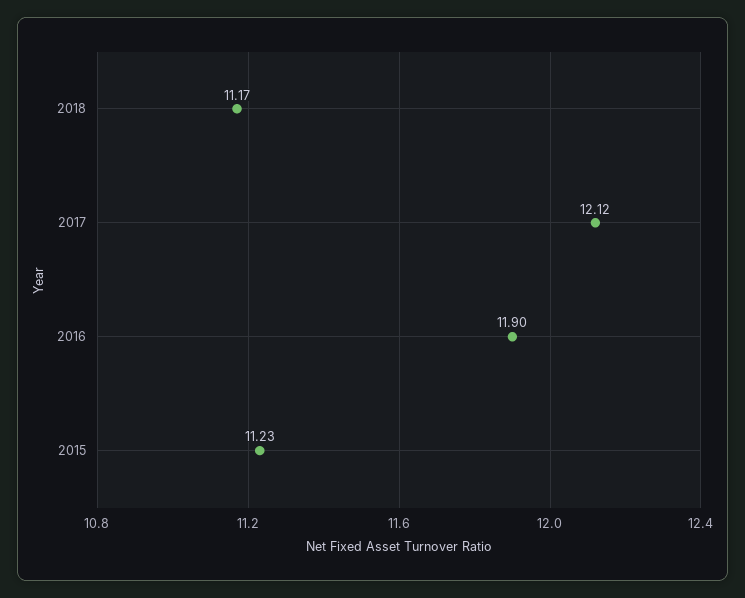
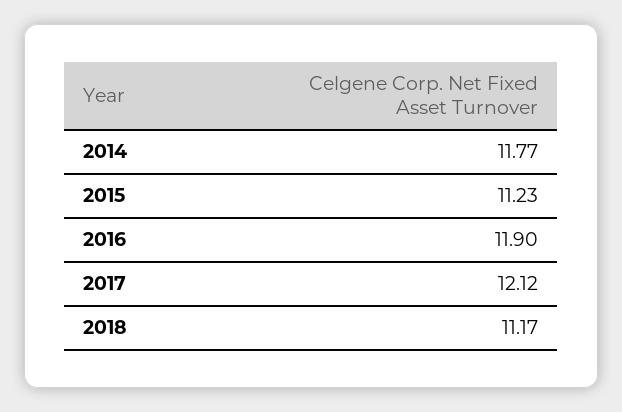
2014: none -> 11.77

